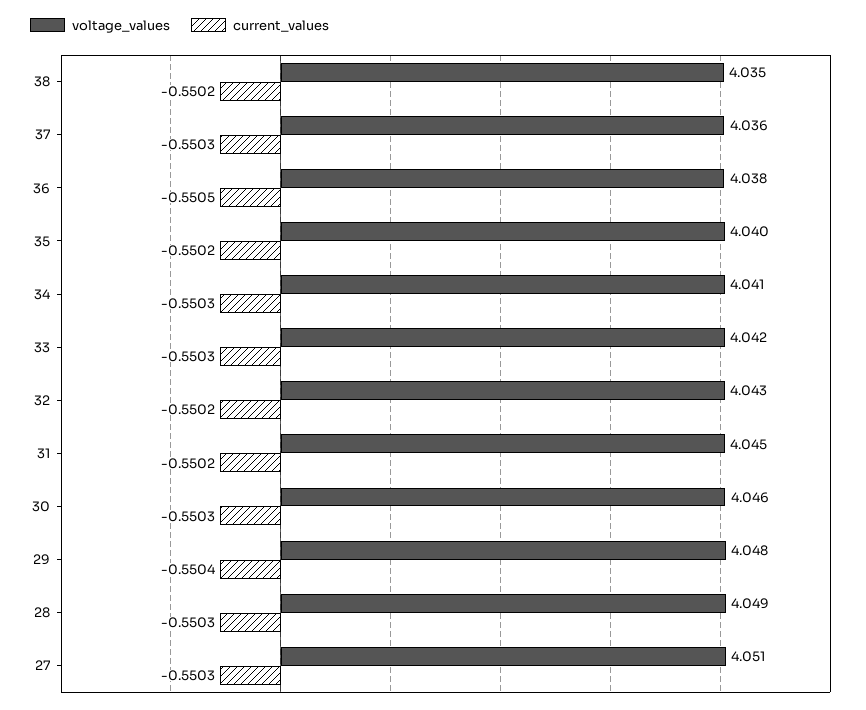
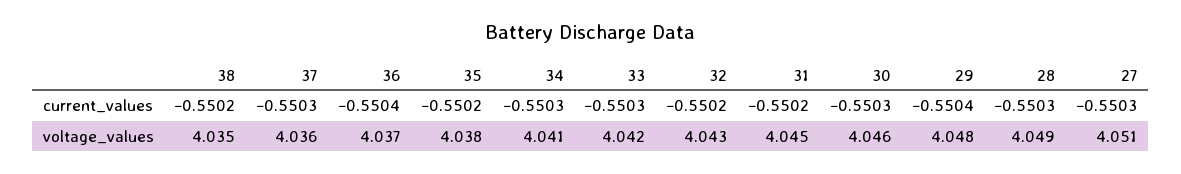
voltage_values, 36: 4.038 -> 4.037
current_values, 36: -0.5505 -> -0.5504
voltage_values, 35: 4.04 -> 4.038

